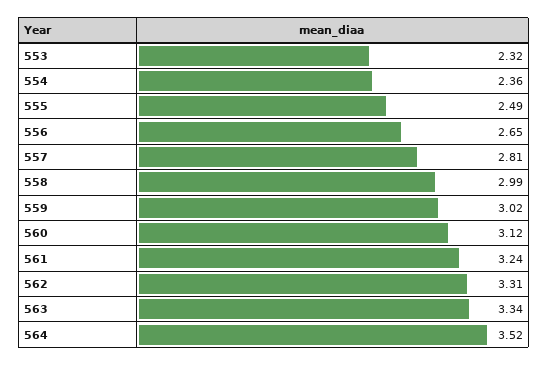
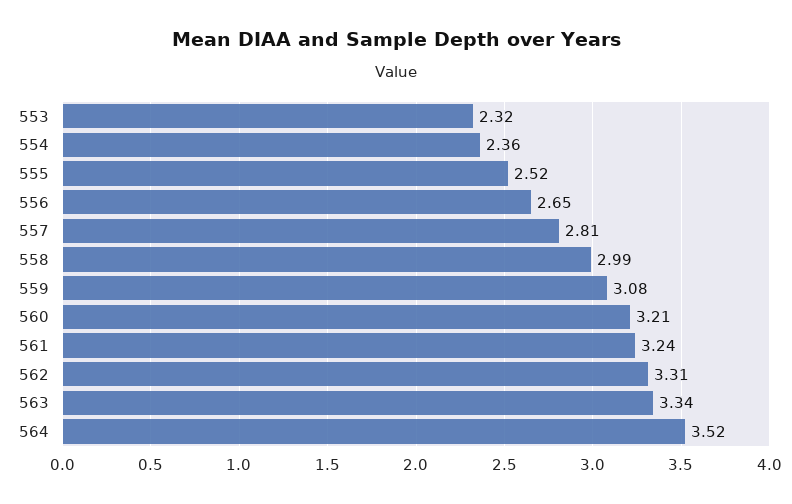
555: 2.49 -> 2.52
559: 3.02 -> 3.08
560: 3.12 -> 3.21

